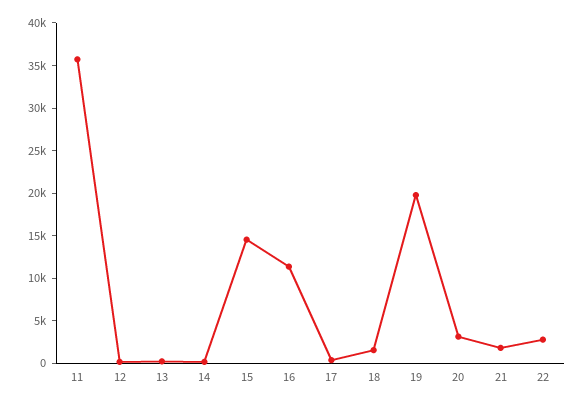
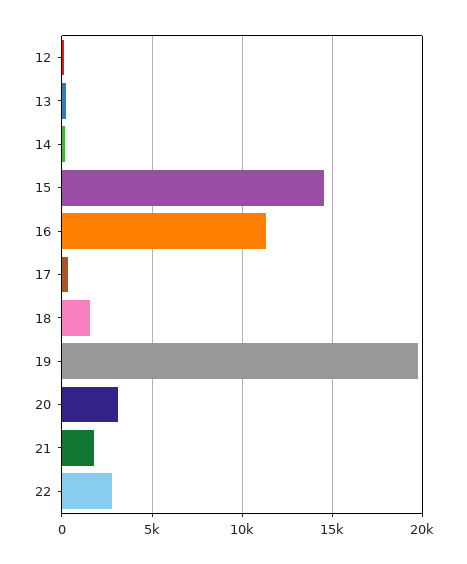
11: 36000 -> none

